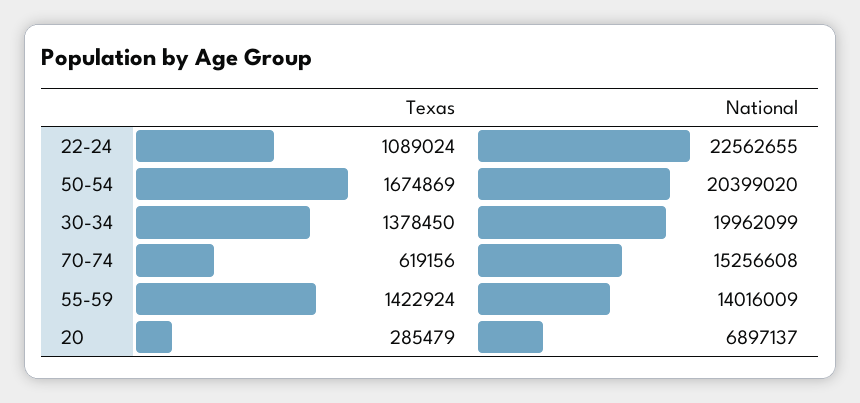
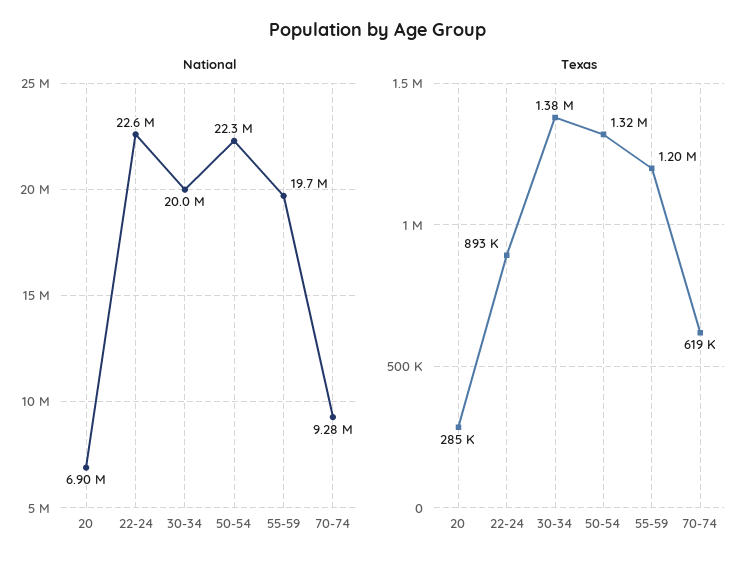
Texas, 22-24: 1089024 -> 893000
Texas, 50-54: 1674869 -> 1320000
National, 50-54: 20399020 -> 22300000
National, 70-74: 15256608 -> 9280000
Texas, 55-59: 1422924 -> 1200000
National, 55-59: 14016009 -> 19700000

